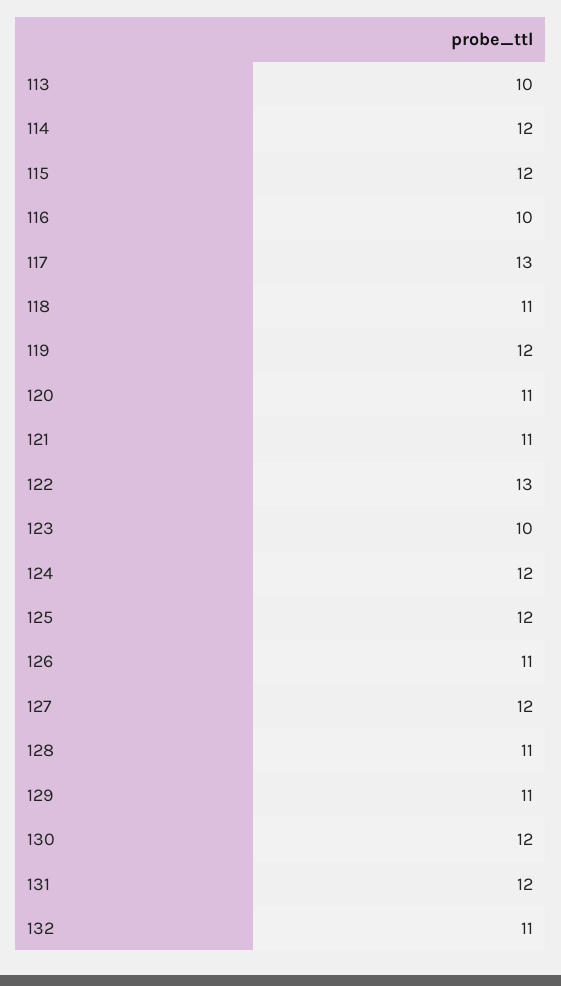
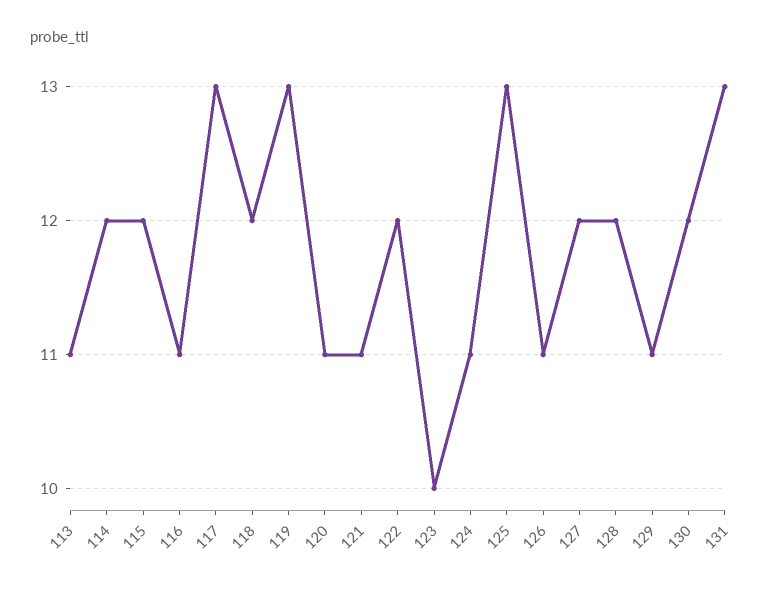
113: 10 -> 11
116: 10 -> 11
118: 11 -> 12
119: 12 -> 13
122: 13 -> 12
124: 12 -> 11
125: 12 -> 13
128: 11 -> 12
131: 12 -> 13
132: 11 -> none

